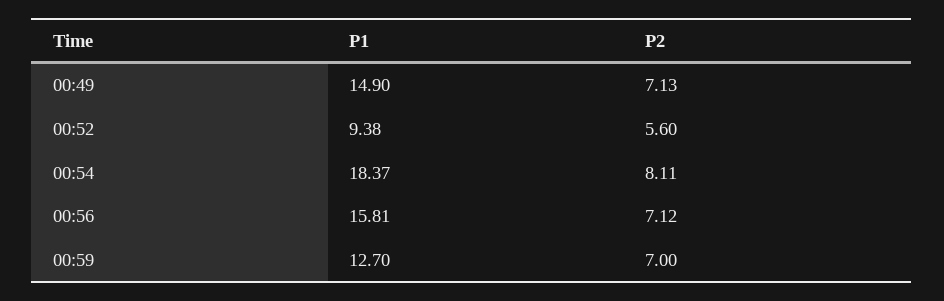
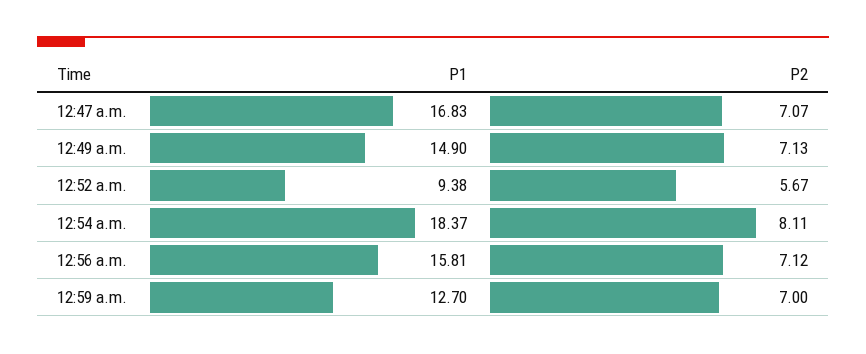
P2, 00:52: 5.6 -> 5.67
P1, 12:47 a.m.: none -> 16.83
P2, 12:47 a.m.: none -> 7.07

